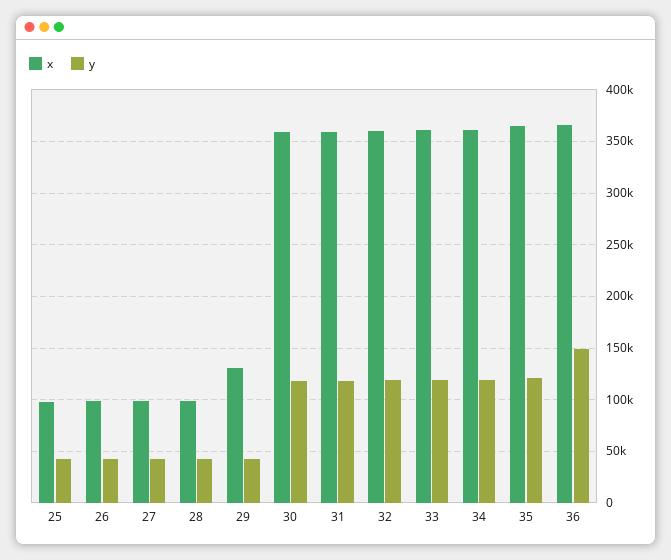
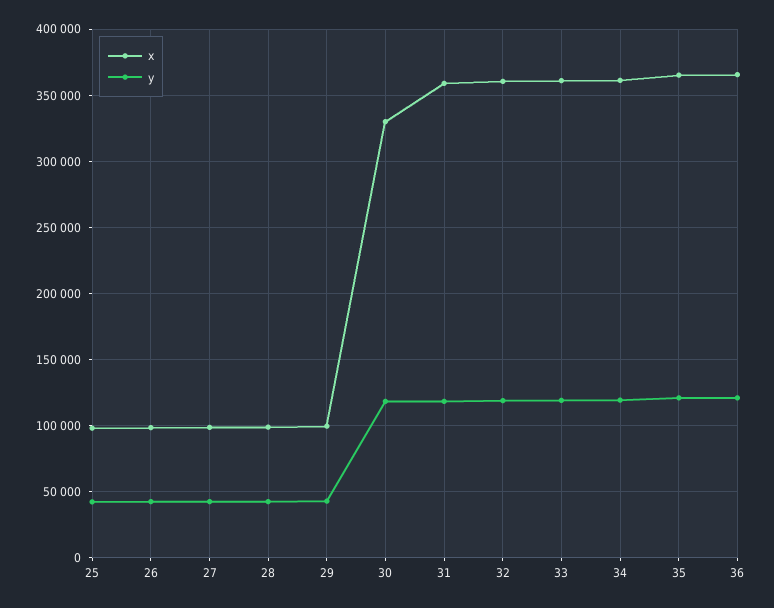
x, 29: 130000 -> 100000
x, 30: 360000 -> 330000
y, 36: 150000 -> 120000

